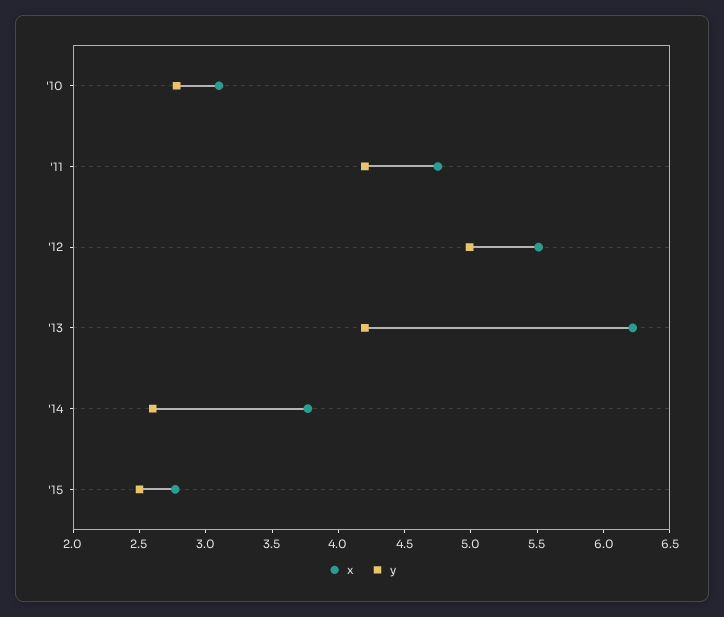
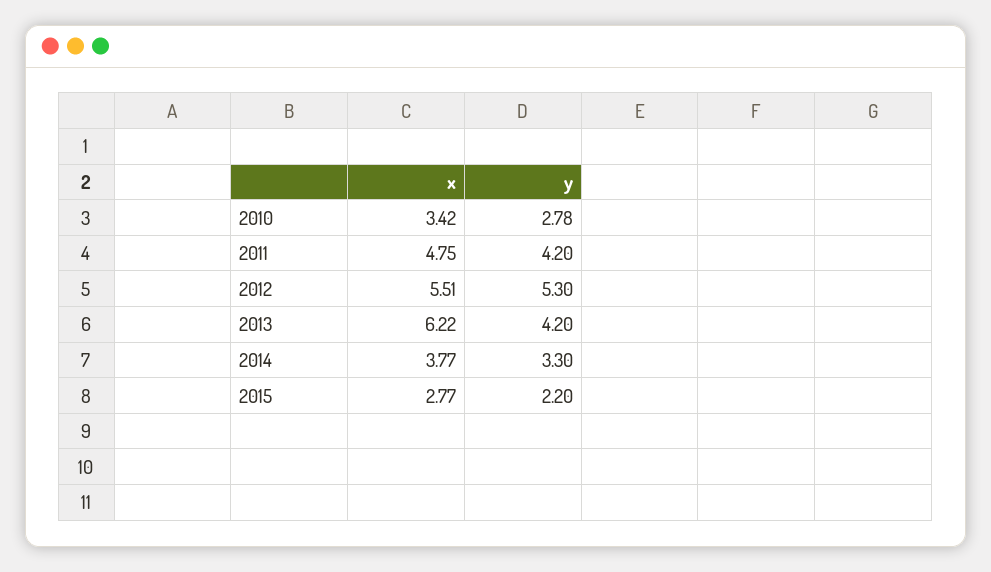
x, '10: 3.1 -> 3.42
y, '12: 5 -> 5.3
y, '14: 2.6 -> 3.3
y, '15: 2.5 -> 2.2

